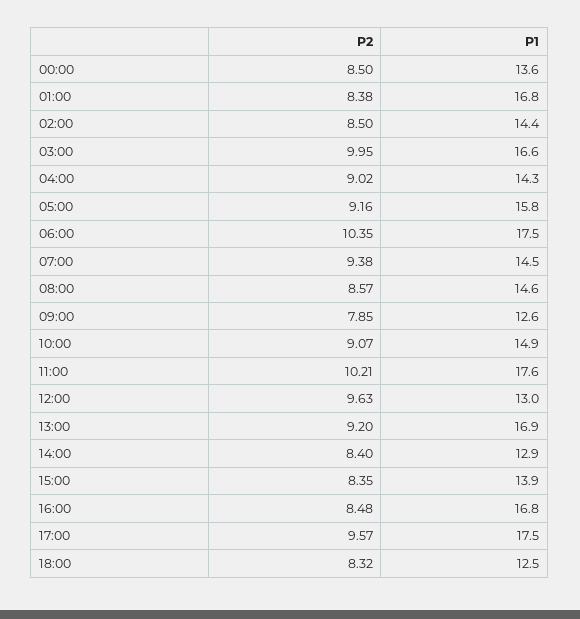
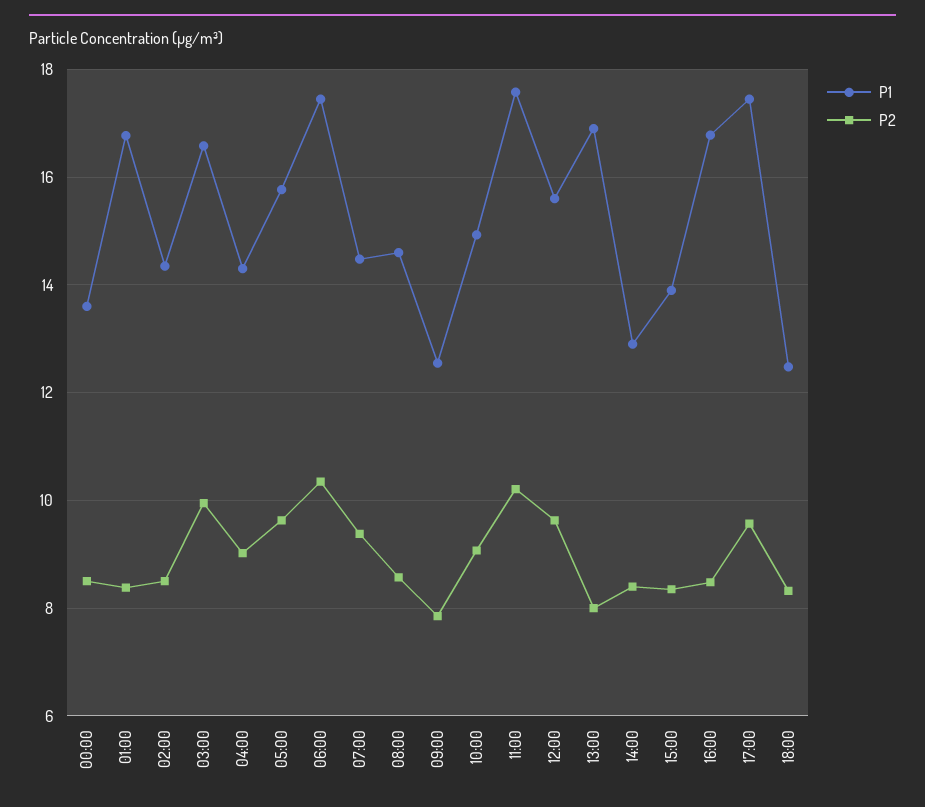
P2, 05:00: 9.16 -> 9.6
P1, 12:00: 13 -> 15.6
P2, 13:00: 9.2 -> 8

